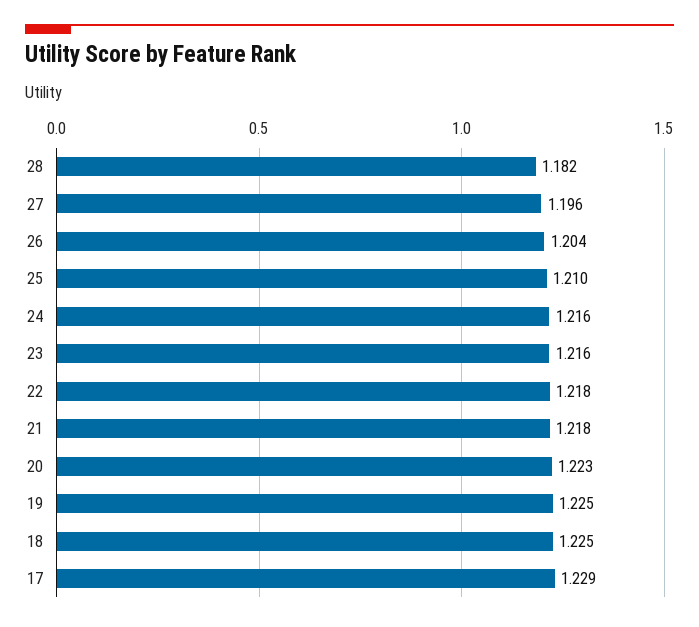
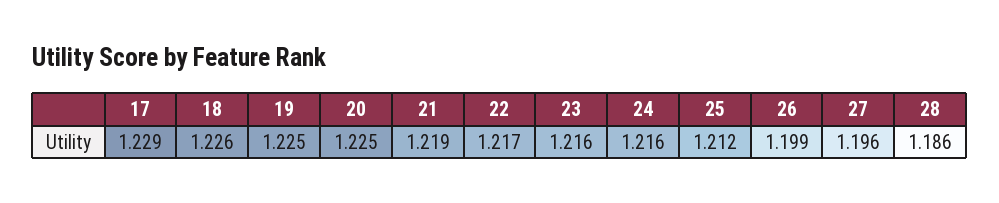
28: 1.182 -> 1.186
26: 1.204 -> 1.199
25: 1.21 -> 1.212
22: 1.218 -> 1.217
21: 1.218 -> 1.219
20: 1.223 -> 1.225
18: 1.225 -> 1.226

